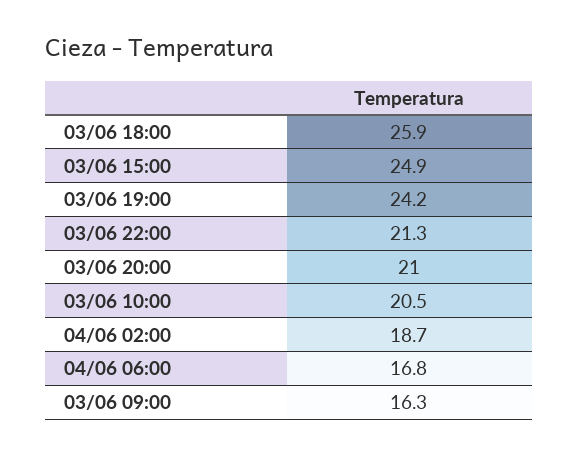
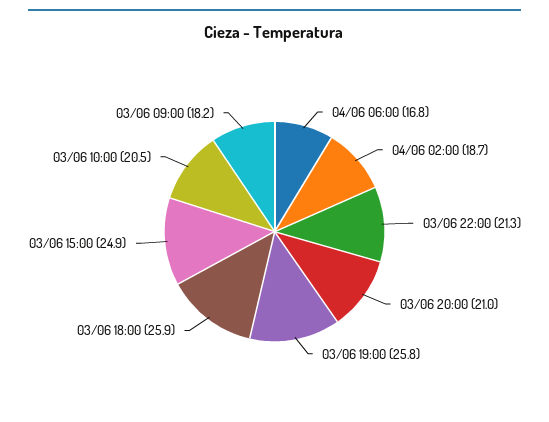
03/06 19:00: 24.2 -> 25.8
03/06 09:00: 16.3 -> 18.2

